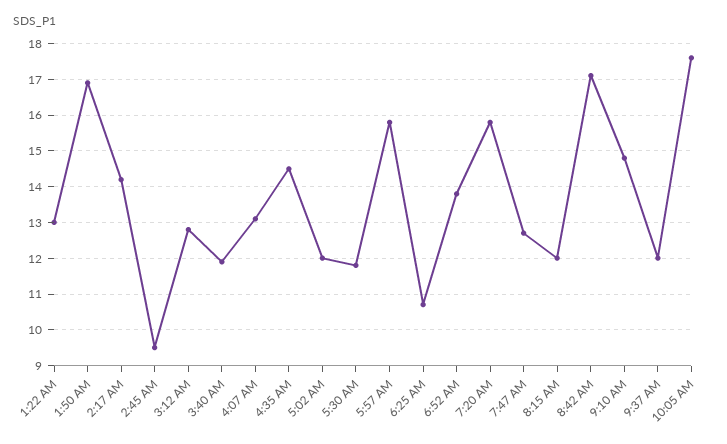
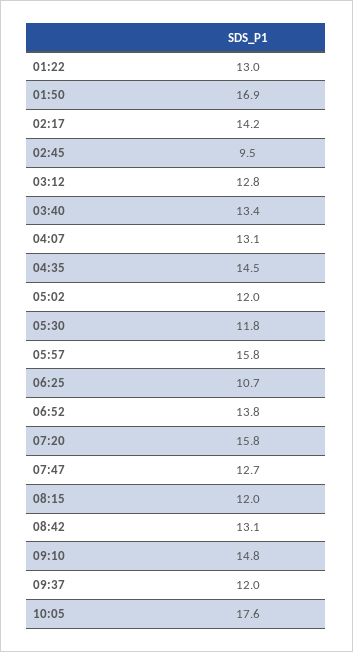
3:40 AM: 12 -> 13.4
8:42 AM: 17 -> 13.1

